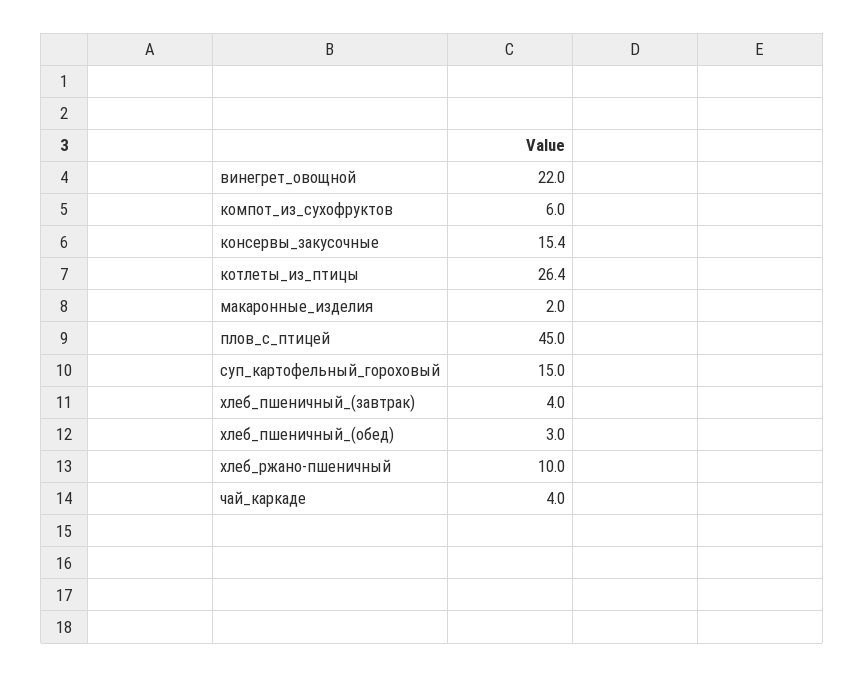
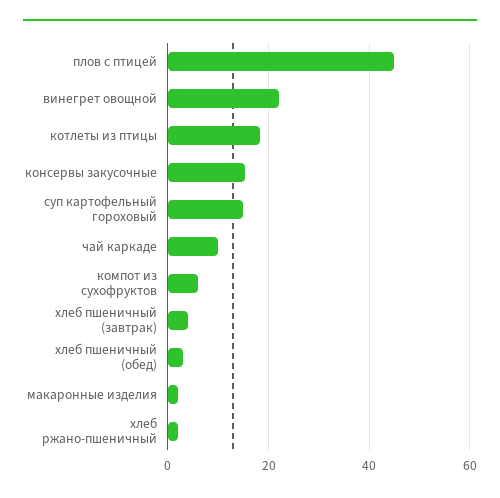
котлеты_из_птицы: 26.4 -> 18
хлеб_ржано-пшеничный: 10 -> 2
чай_каркаде: 4 -> 10

